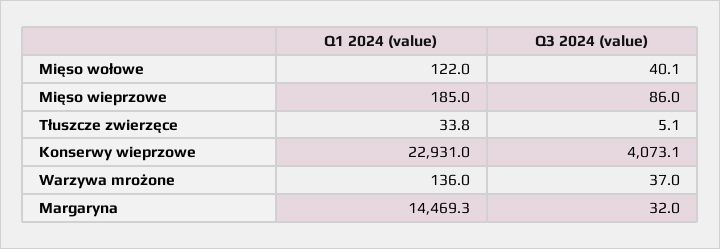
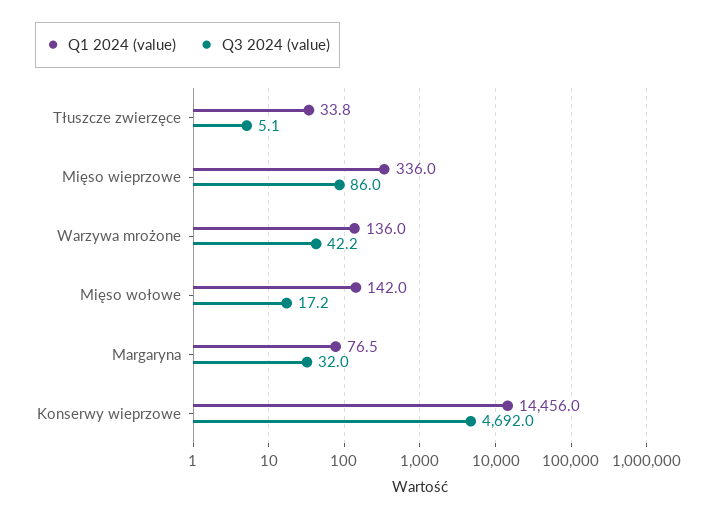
Q1 2024 (value), Mięso wołowe: 122 -> 142
Q3 2024 (value), Mięso wołowe: 40.1 -> 17.2
Q1 2024 (value), Mięso wieprzowe: 185 -> 336
Q1 2024 (value), Konserwy wieprzowe: 22931 -> 14456
Q3 2024 (value), Konserwy wieprzowe: 4073.1 -> 4692
Q3 2024 (value), Warzywa mrożone: 37 -> 42.2
Q1 2024 (value), Margaryna: 14469.3 -> 76.5

